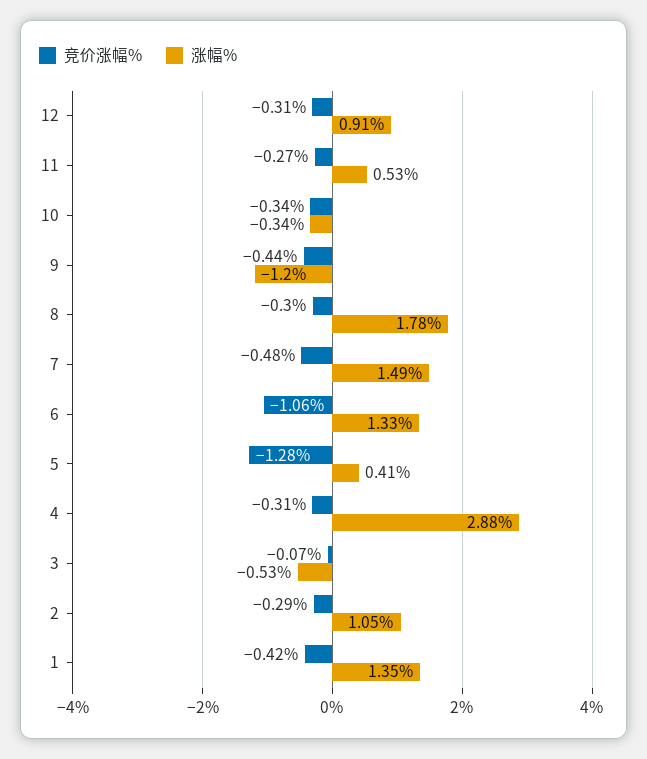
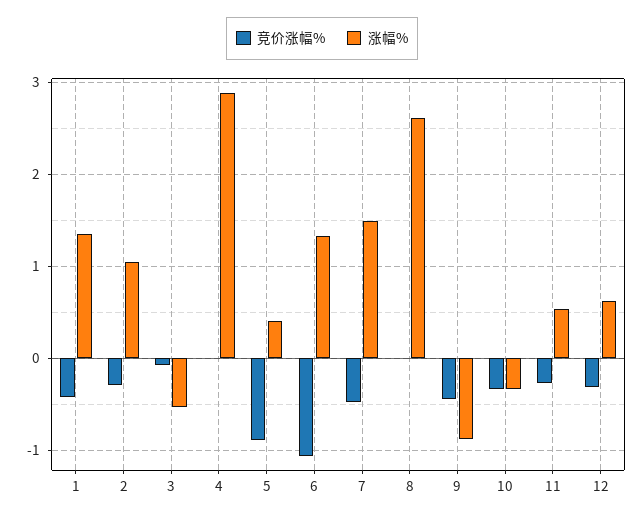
涨幅%, 12: 0.91 -> 0.6
涨幅%, 9: -1.2 -> -0.9
竞价涨幅%, 8: -0.3 -> 0
涨幅%, 8: 1.78 -> 2.6
竞价涨幅%, 5: -1.28 -> -0.9
竞价涨幅%, 4: -0.31 -> 0

